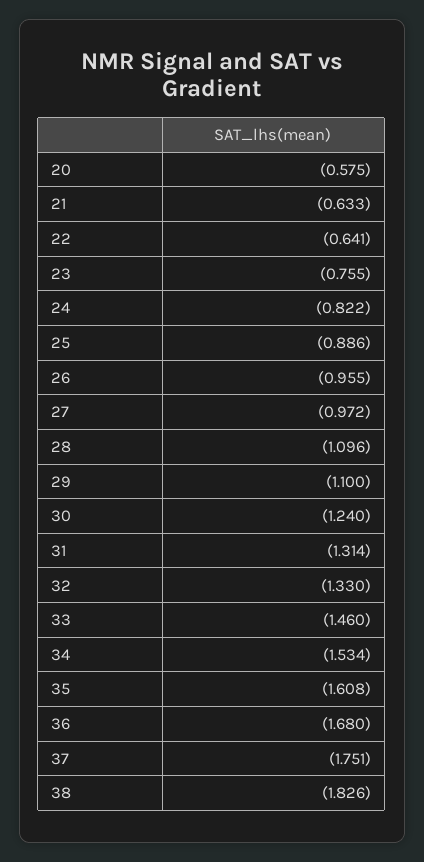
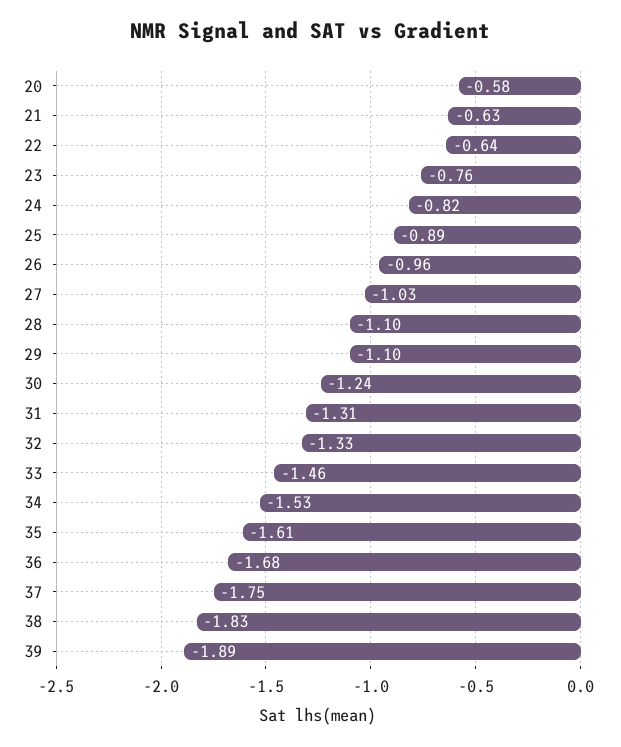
27: -0.972 -> -1.03
39: none -> -1.89

